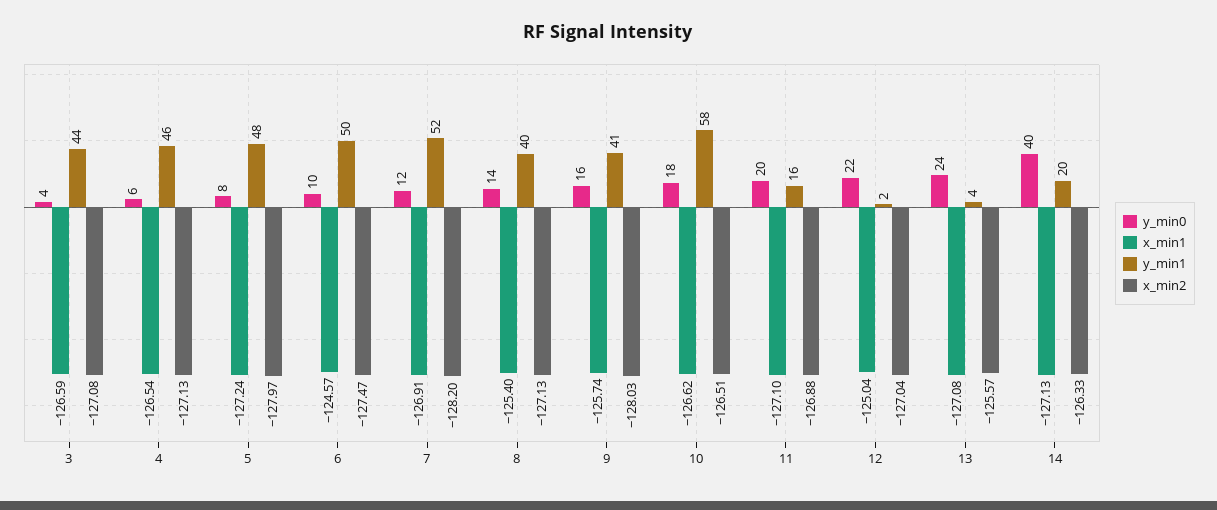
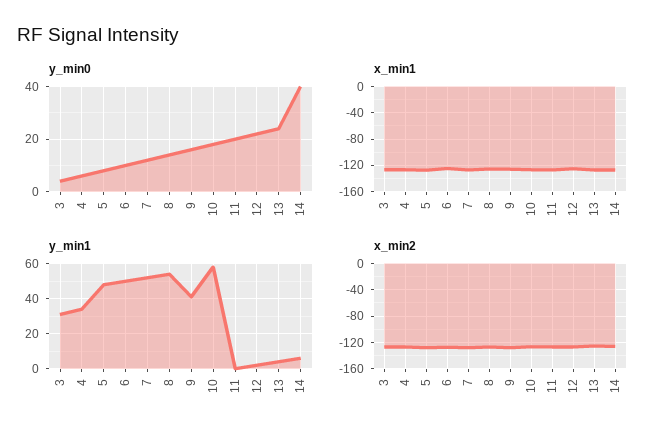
y_min1, 3: 44 -> 30
y_min1, 4: 46 -> 35
y_min1, 8: 40 -> 55
y_min1, 11: 16 -> 0
y_min1, 14: 20 -> 5

